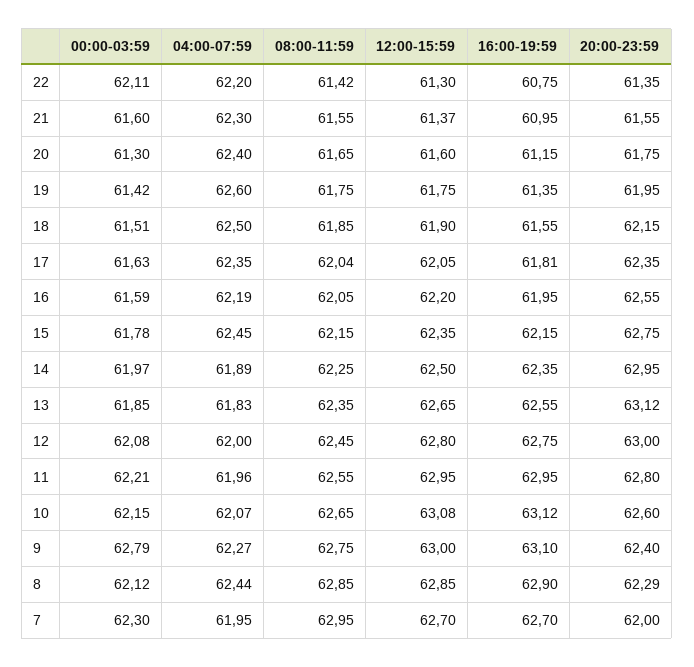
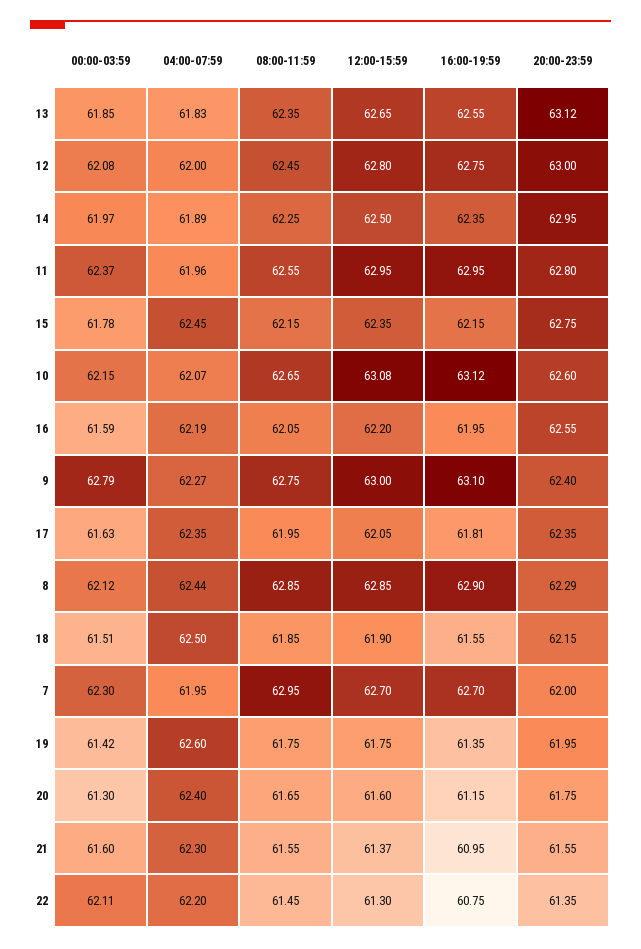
08:00-11:59, 22: 61.42 -> 61.45
08:00-11:59, 17: 62.04 -> 61.95
00:00-03:59, 11: 62.21 -> 62.37

